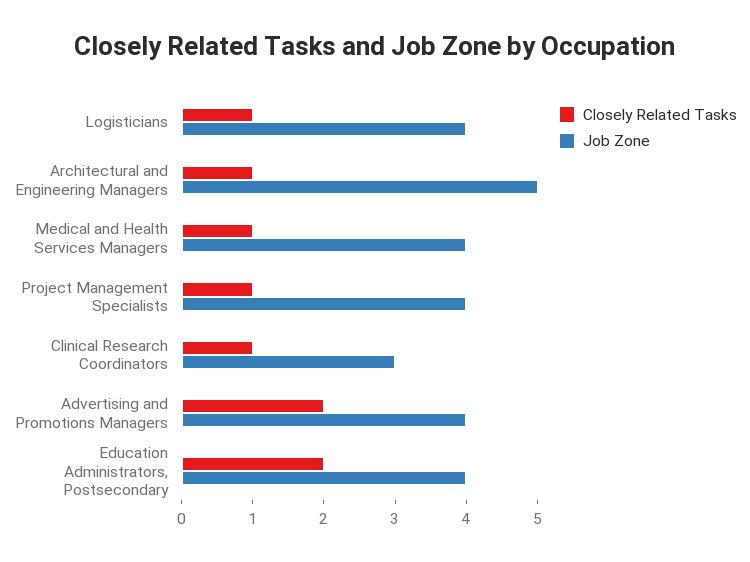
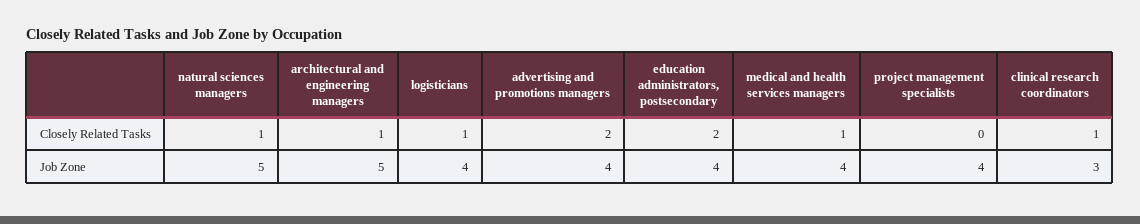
Closely Related Tasks, Project Management Specialists: 1 -> 0
Closely Related Tasks, natural sciences managers: none -> 1
Job Zone, natural sciences managers: none -> 5

